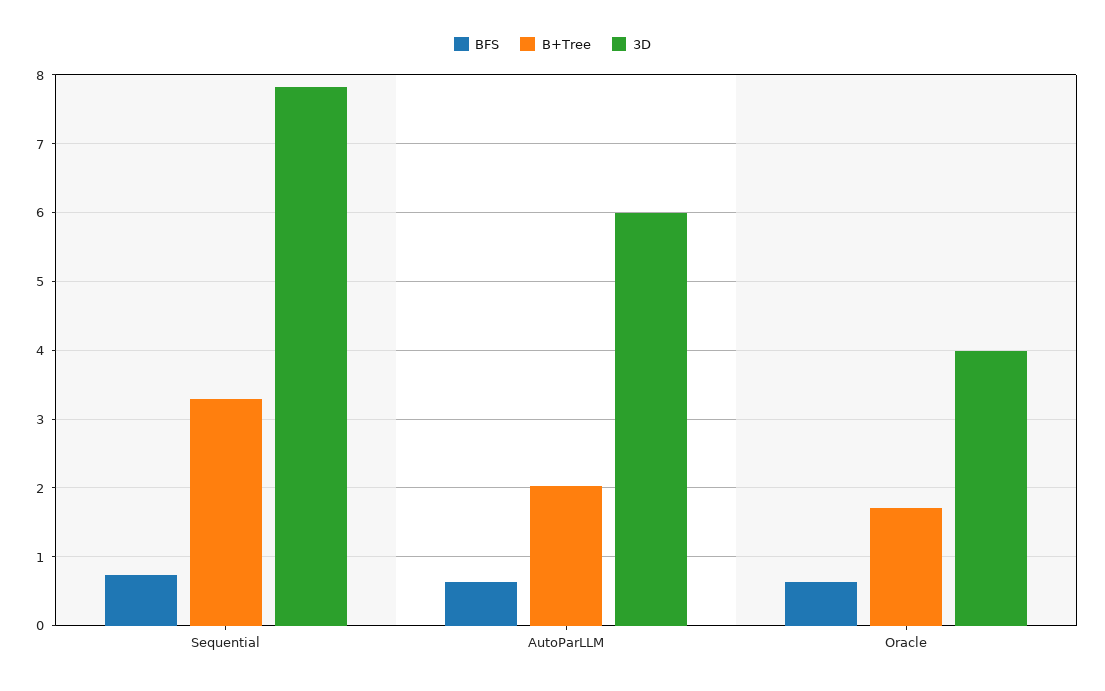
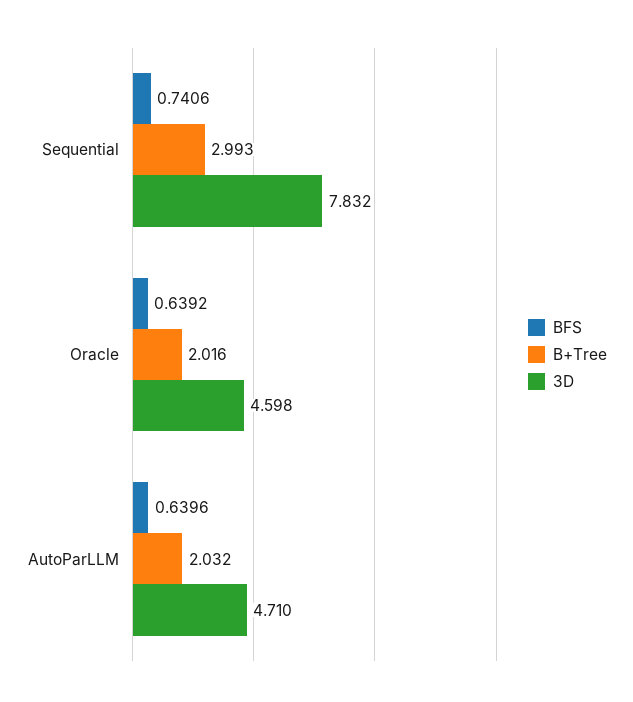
B+Tree, Sequential: 3.3 -> 2.993
3D, AutoParLLM: 6 -> 4.71
B+Tree, Oracle: 1.7 -> 2.016
3D, Oracle: 4 -> 4.598

